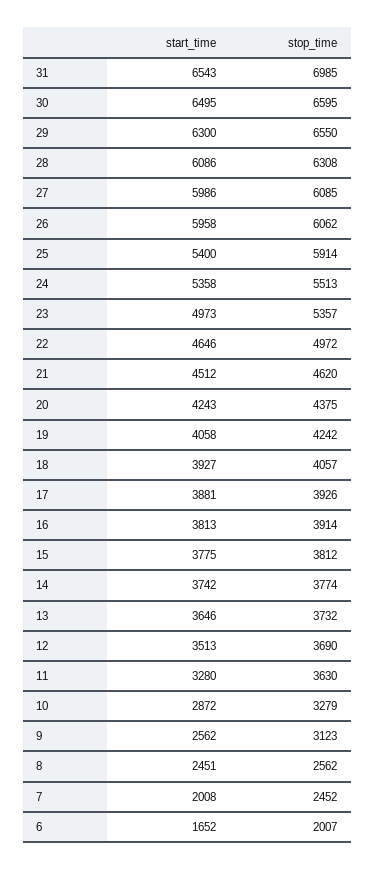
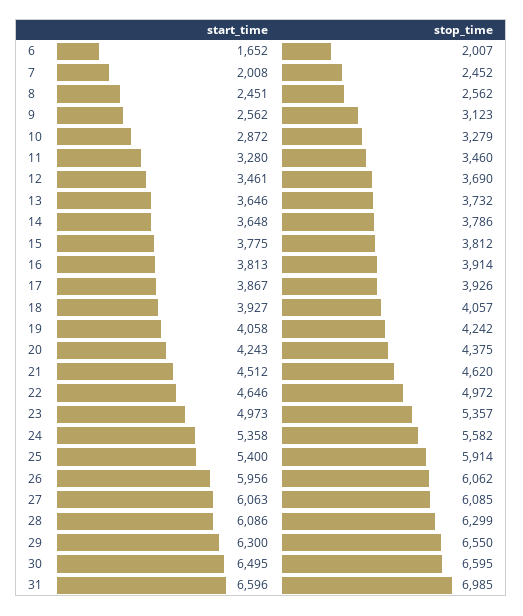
start_time, 31: 6543 -> 6596
stop_time, 28: 6308 -> 6299
start_time, 27: 5986 -> 6063
start_time, 26: 5958 -> 5956
stop_time, 24: 5513 -> 5582
start_time, 17: 3881 -> 3867
start_time, 14: 3742 -> 3648
stop_time, 14: 3774 -> 3786
start_time, 12: 3513 -> 3461
stop_time, 11: 3630 -> 3460

